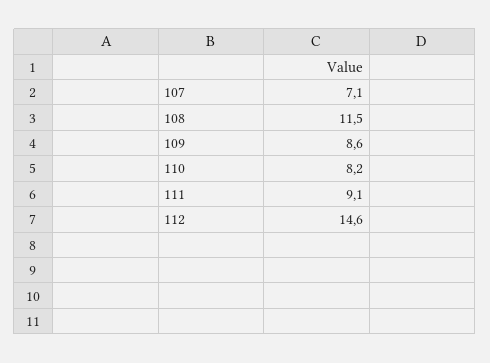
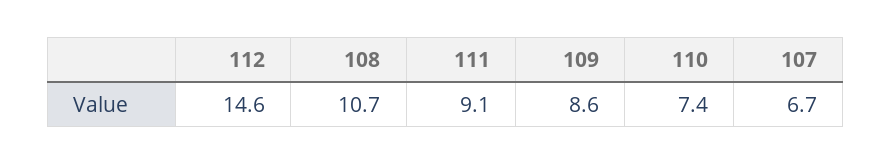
107: 7.1 -> 6.7
108: 11.5 -> 10.7
110: 8.2 -> 7.4

